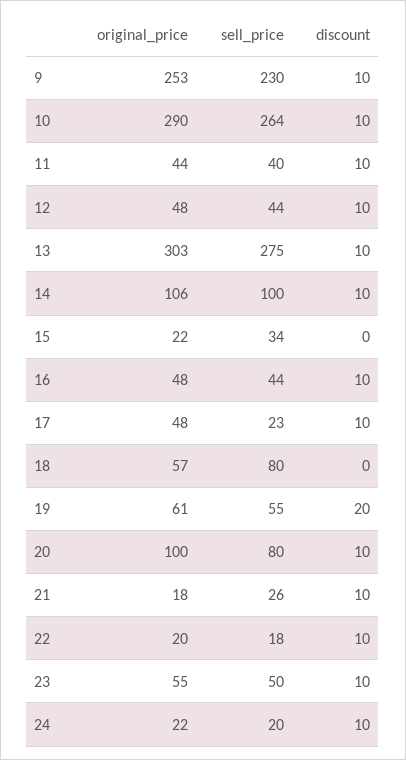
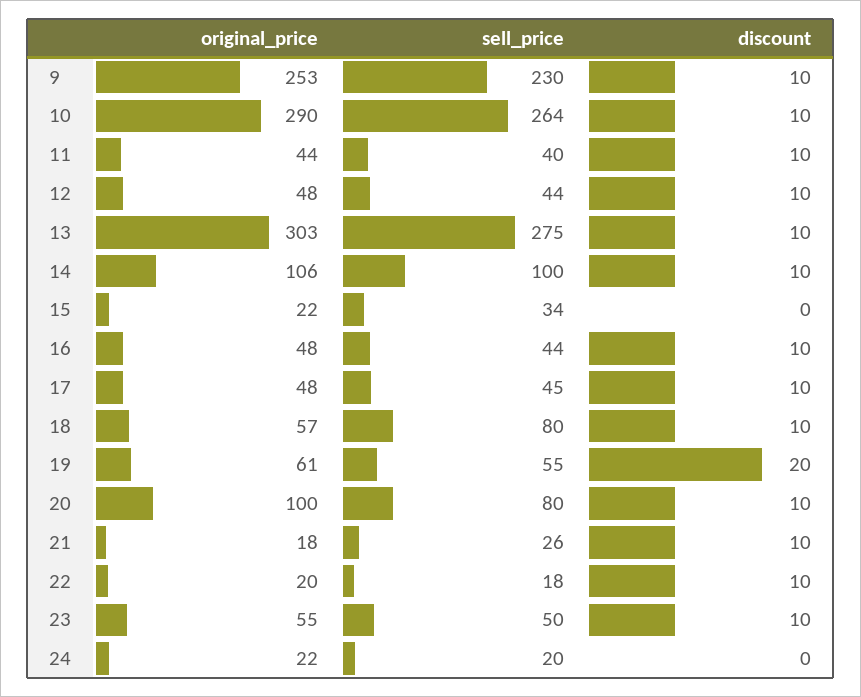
sell_price, 17: 23 -> 45
discount, 18: 0 -> 10
discount, 24: 10 -> 0

